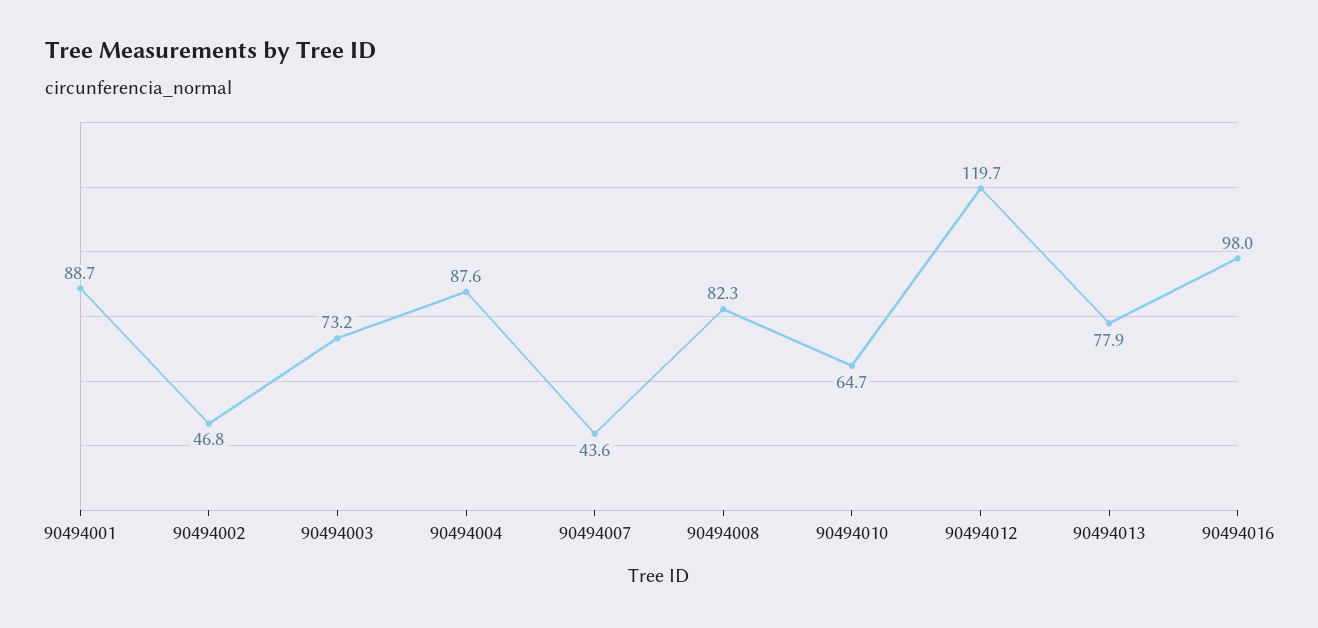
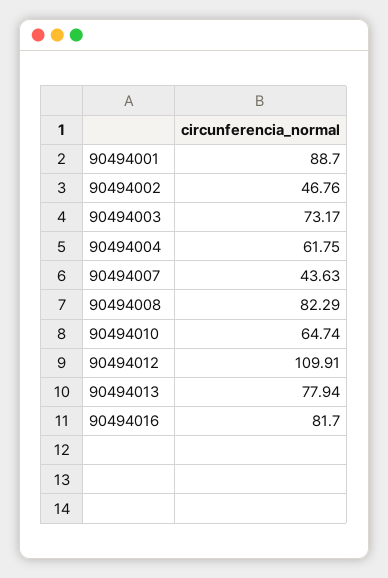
90494004: 87.6 -> 61.75
90494012: 119.7 -> 109.91
90494016: 98 -> 81.7

